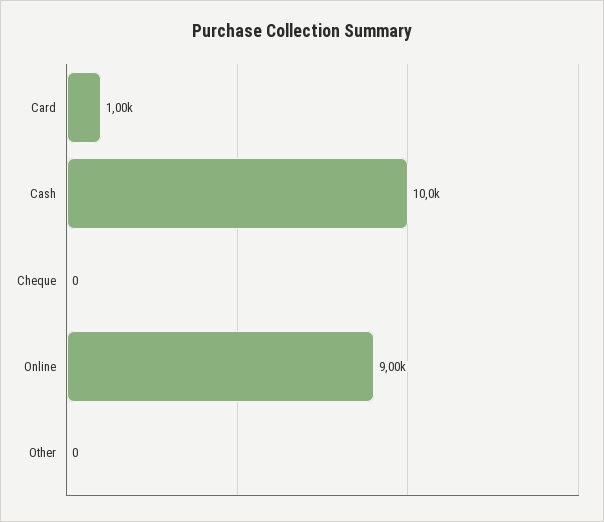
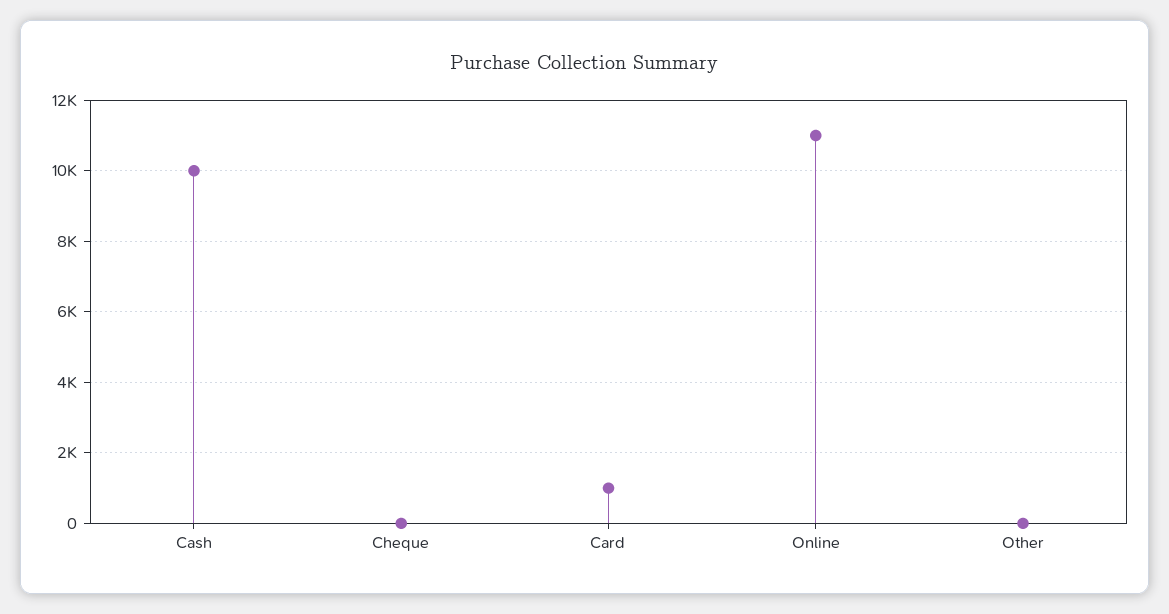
Online: 9000 -> 11000

